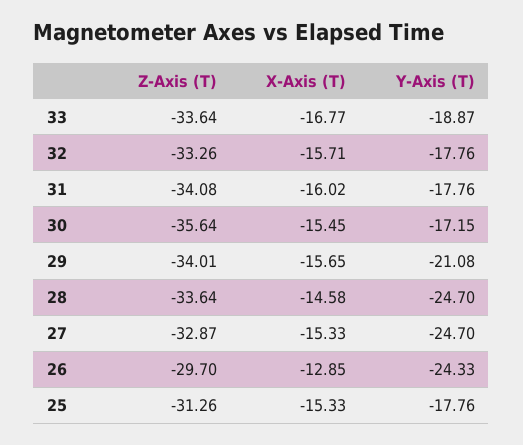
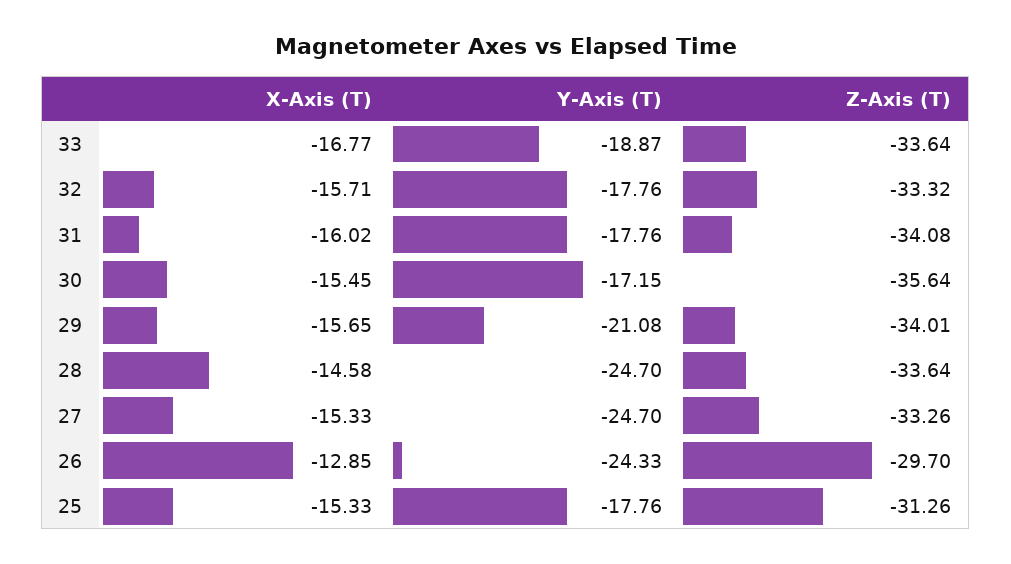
Z-Axis (T), 32: -33.26 -> -33.32
Z-Axis (T), 27: -32.87 -> -33.26

